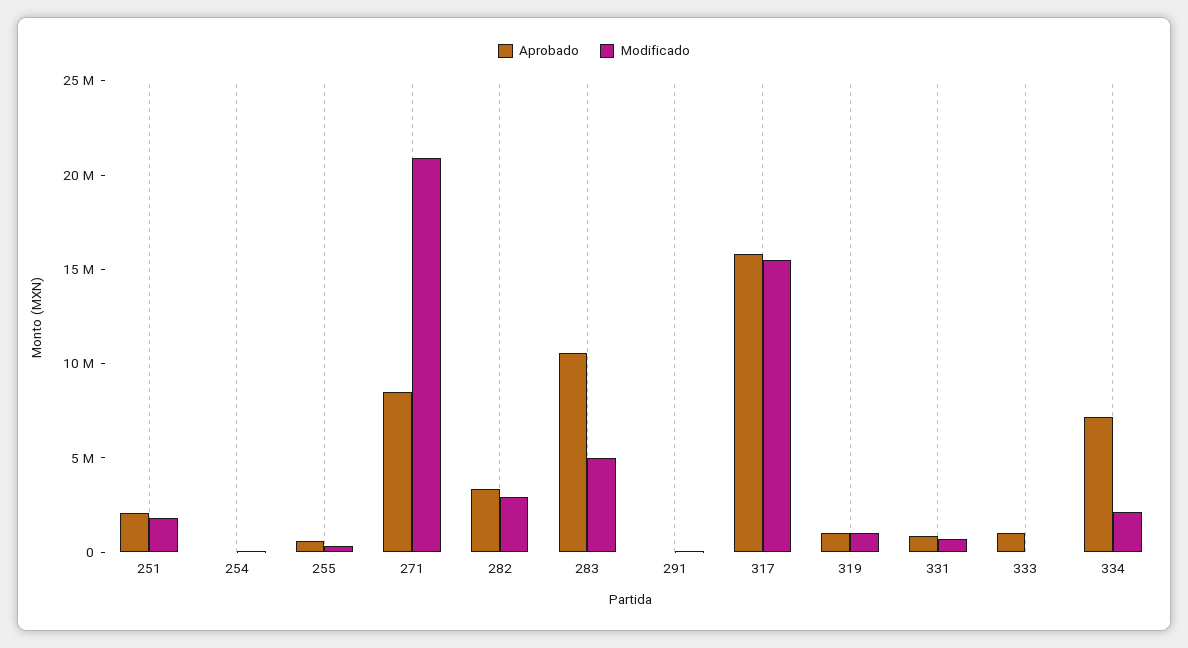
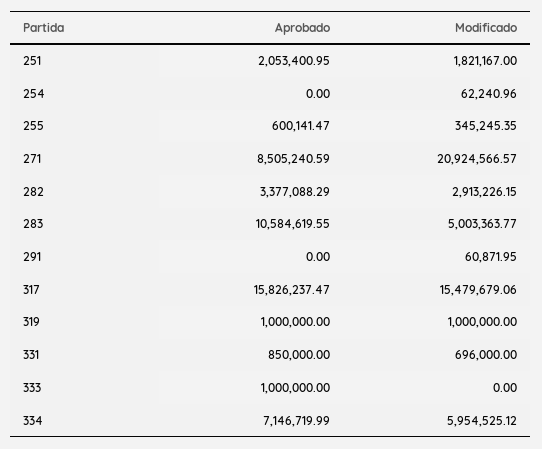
Modificado, 334: 2000000 -> 5954525.12

